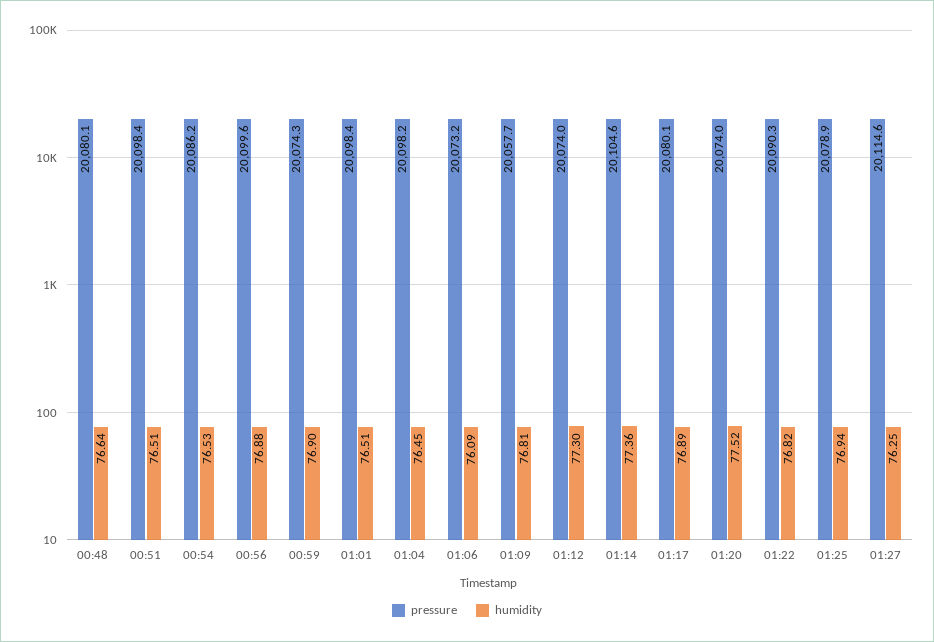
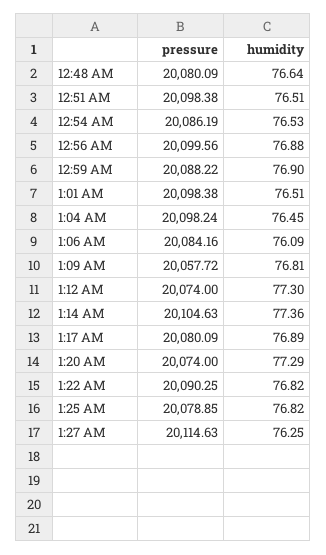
pressure, 00:59: 20074.3 -> 20088.22
pressure, 01:06: 20073.2 -> 20084.16
humidity, 01:20: 77.52 -> 77.29
humidity, 01:25: 76.94 -> 76.82

